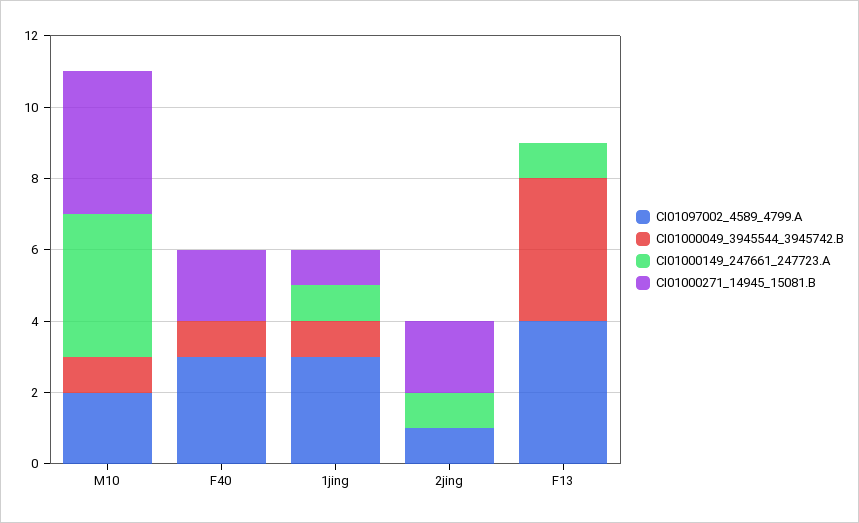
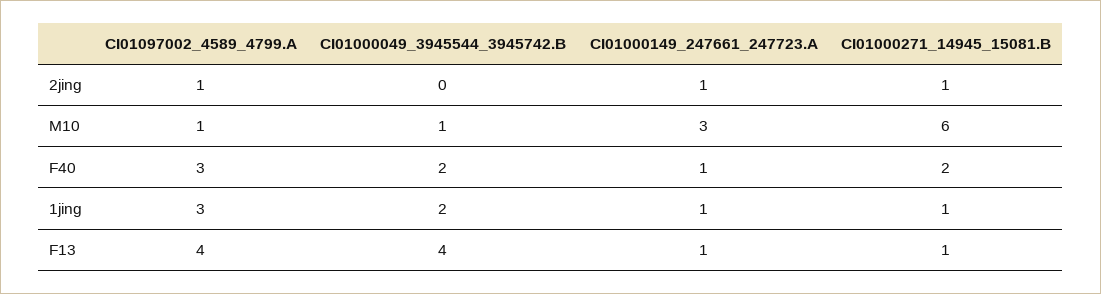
CI01097002_4589_4799.A, M10: 2 -> 1
CI01000149_247661_247723.A, M10: 4 -> 3
CI01000271_14945_15081.B, M10: 4 -> 6
CI01000049_3945544_3945742.B, F40: 1 -> 2
CI01000149_247661_247723.A, F40: 0 -> 1
CI01000049_3945544_3945742.B, 1jing: 1 -> 2
CI01000271_14945_15081.B, 2jing: 2 -> 1
CI01000271_14945_15081.B, F13: 0 -> 1

